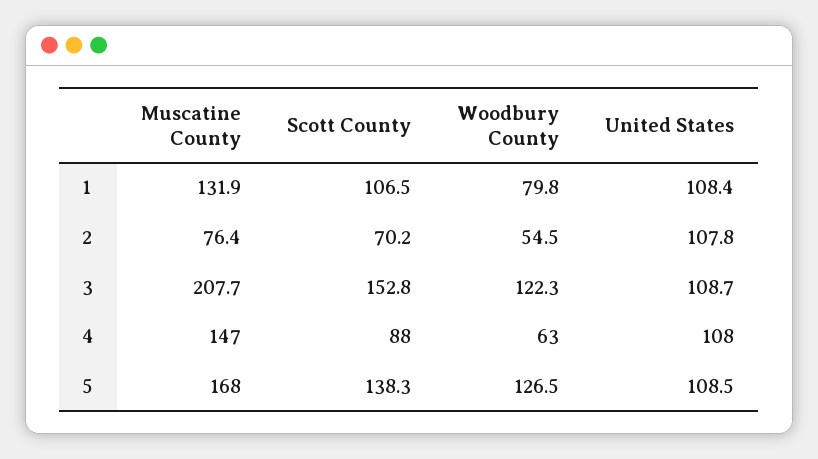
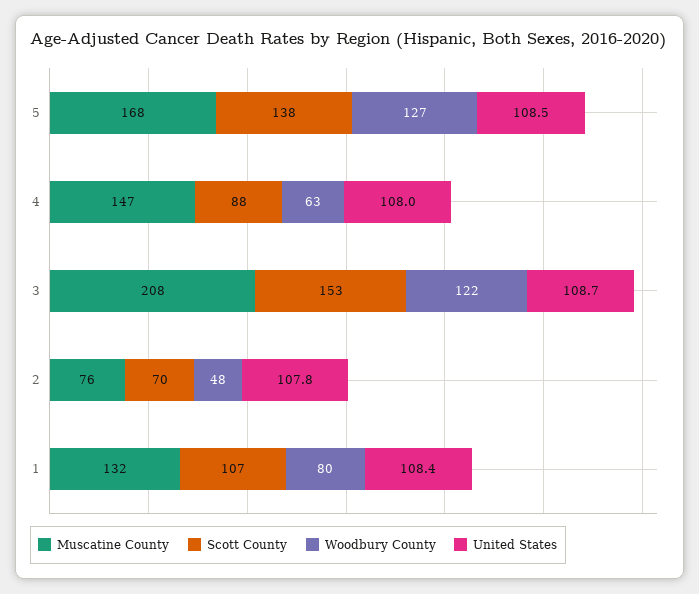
Woodbury County, 2: 54.5 -> 48

